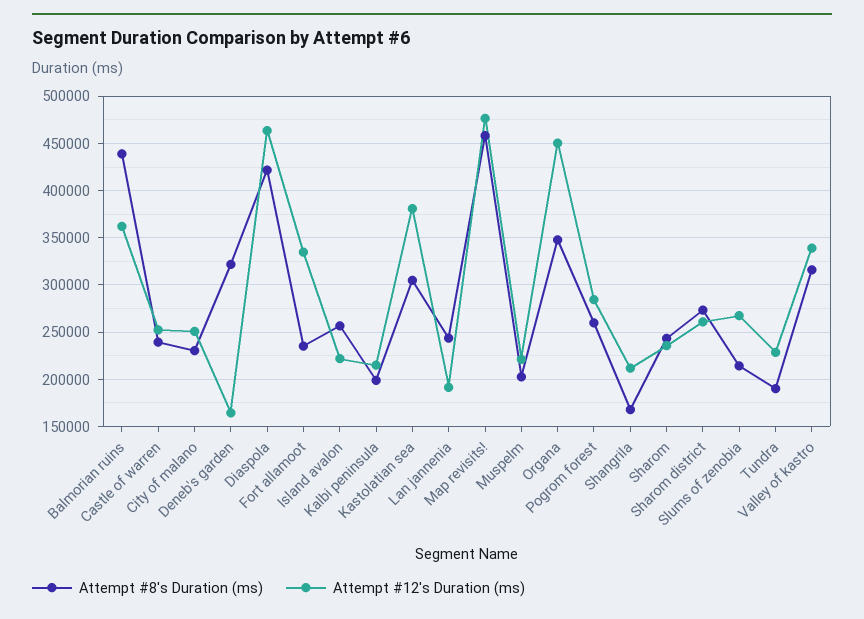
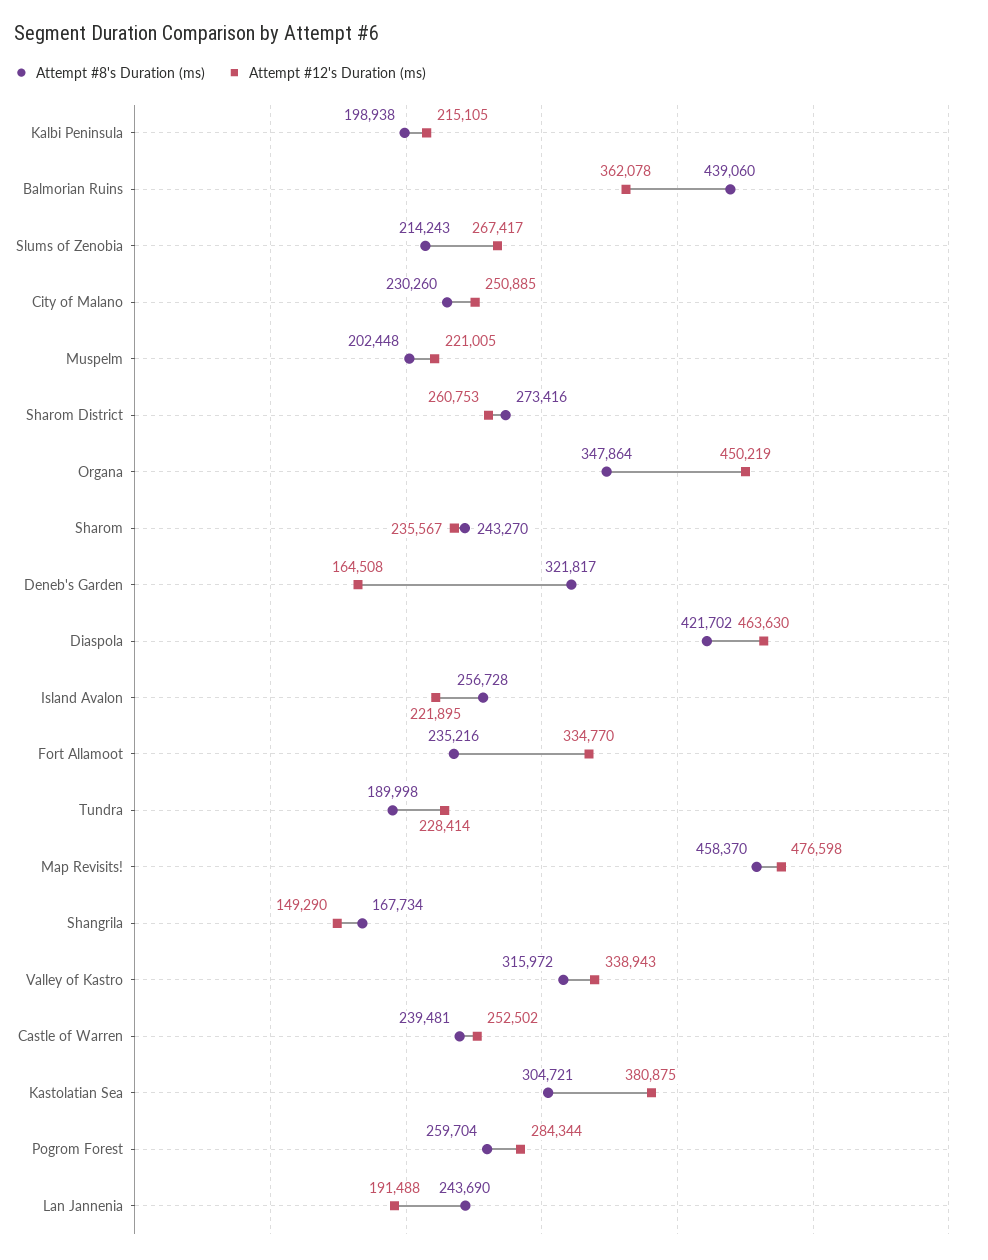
Attempt #12's Duration (ms), Shangrila: 210000 -> 149290

